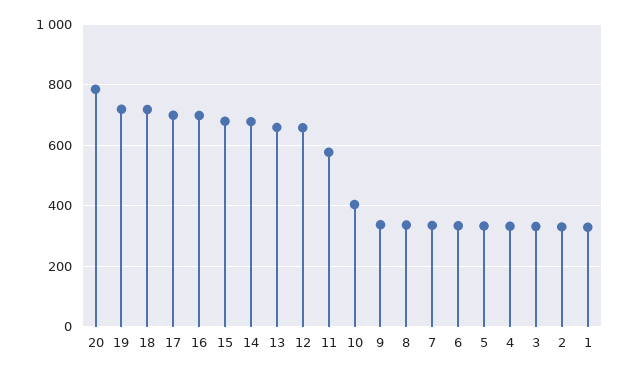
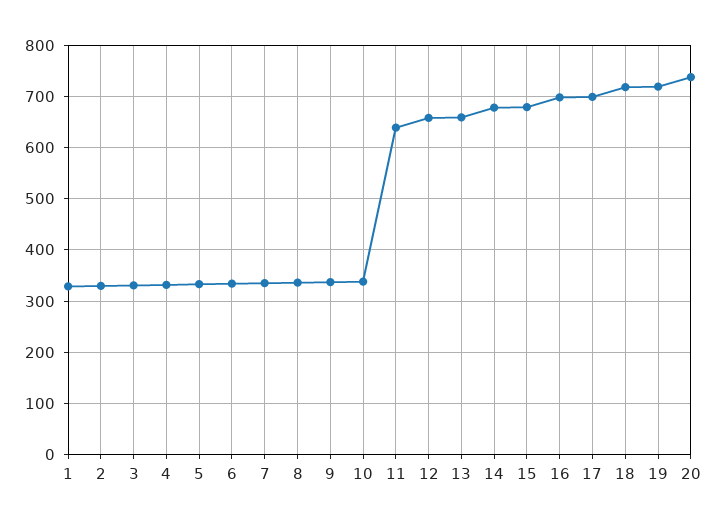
20: 780 -> 740
11: 580 -> 640
10: 400 -> 340

